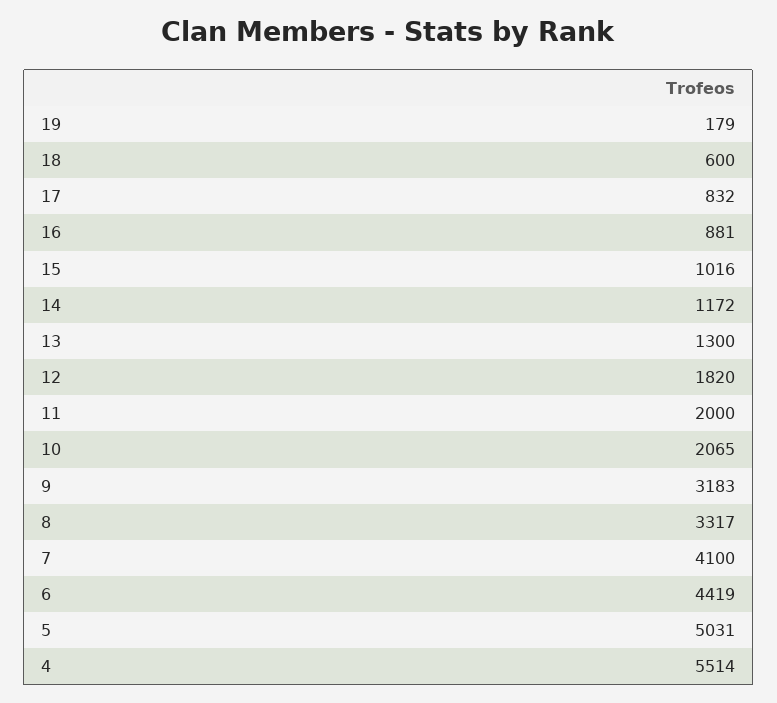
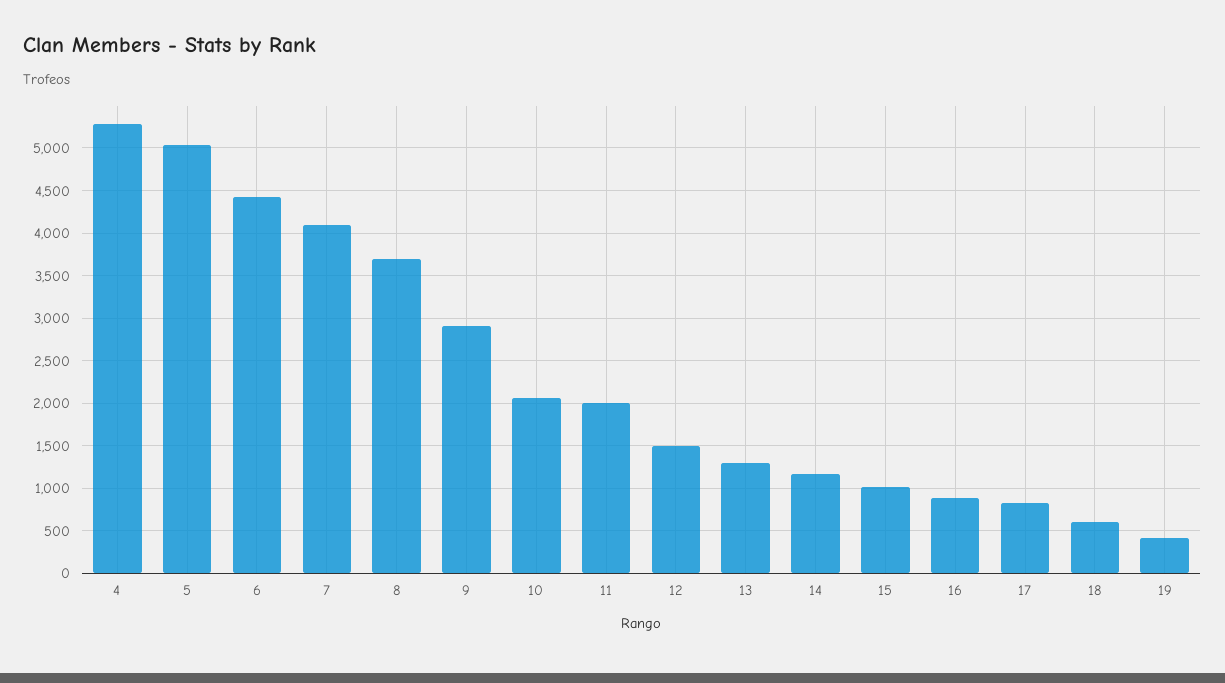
19: 179 -> 400
12: 1820 -> 1500
9: 3183 -> 2900
8: 3317 -> 3700
4: 5514 -> 5300

